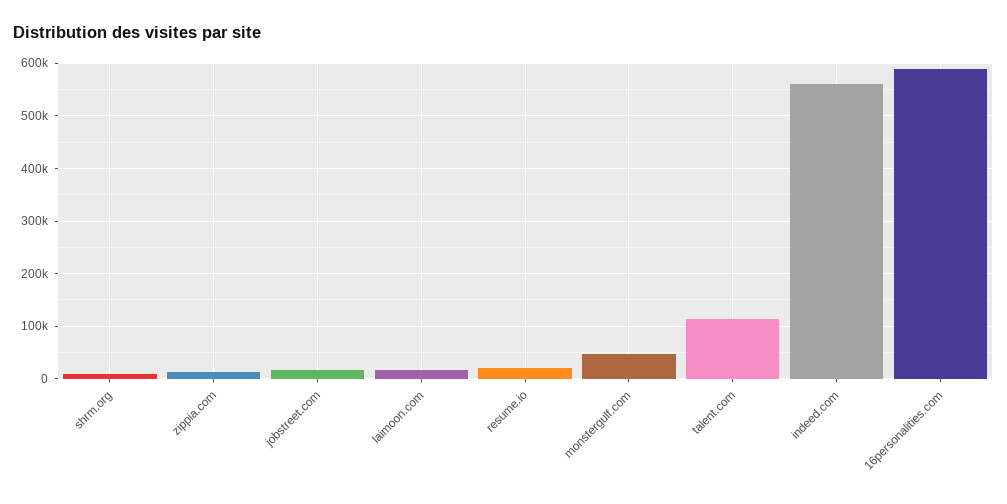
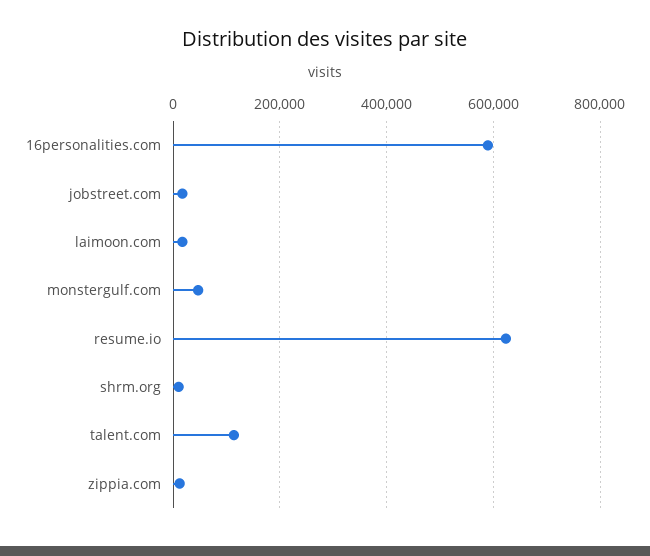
resume.io: 20000 -> 620000
indeed.com: 560000 -> none

